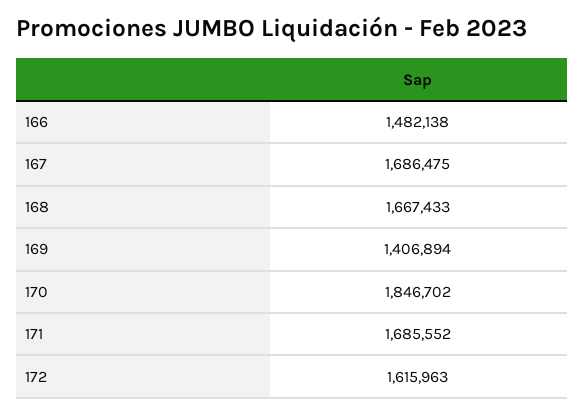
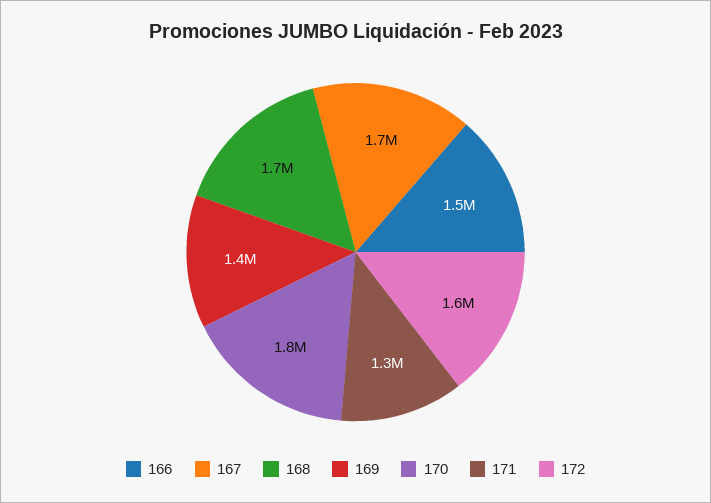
171: 1685552 -> 1300000

